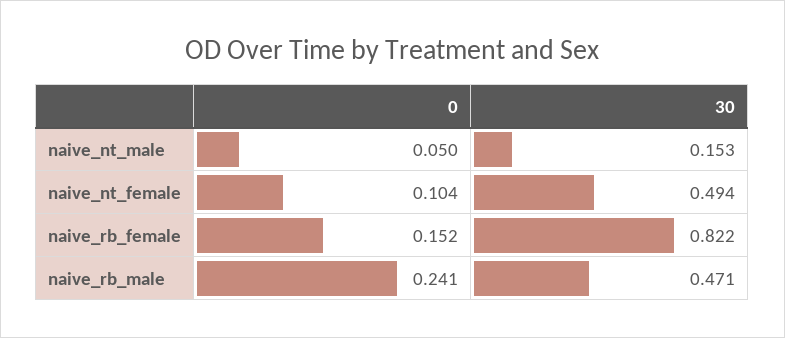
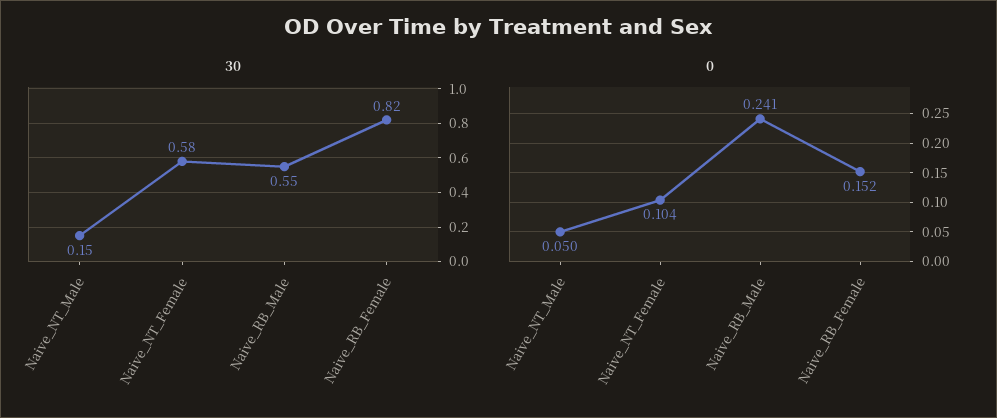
30, naive_nt_female: 0.494 -> 0.58
30, naive_rb_male: 0.471 -> 0.55

